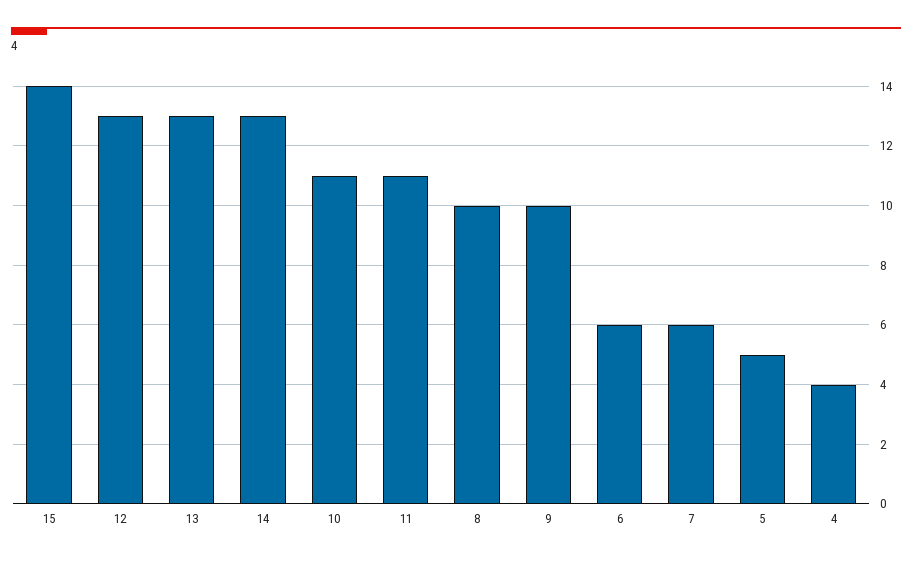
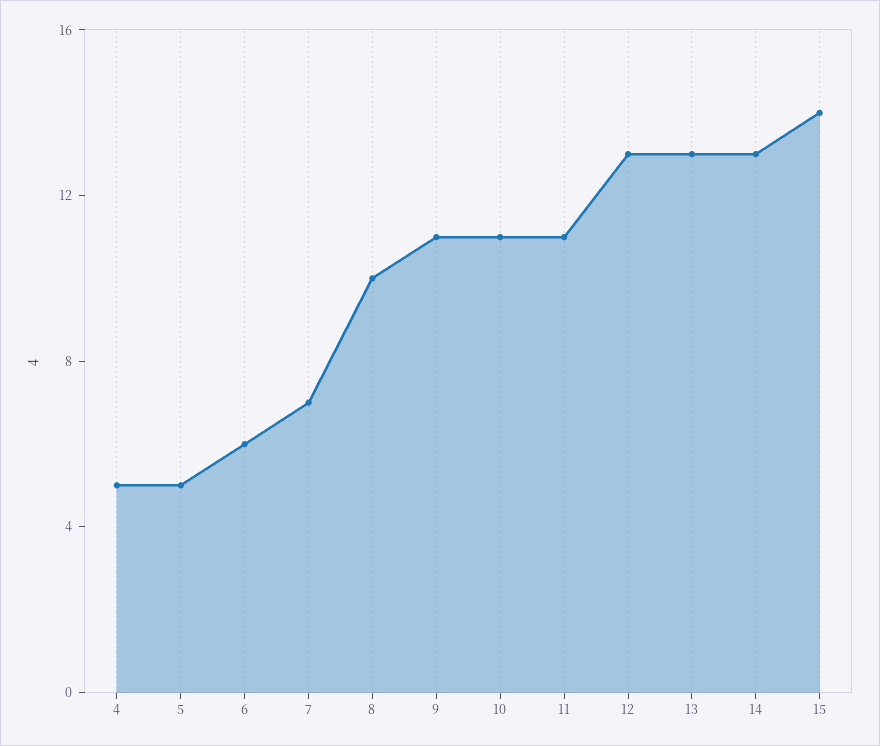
9: 10 -> 11
7: 6 -> 7
4: 4 -> 5

